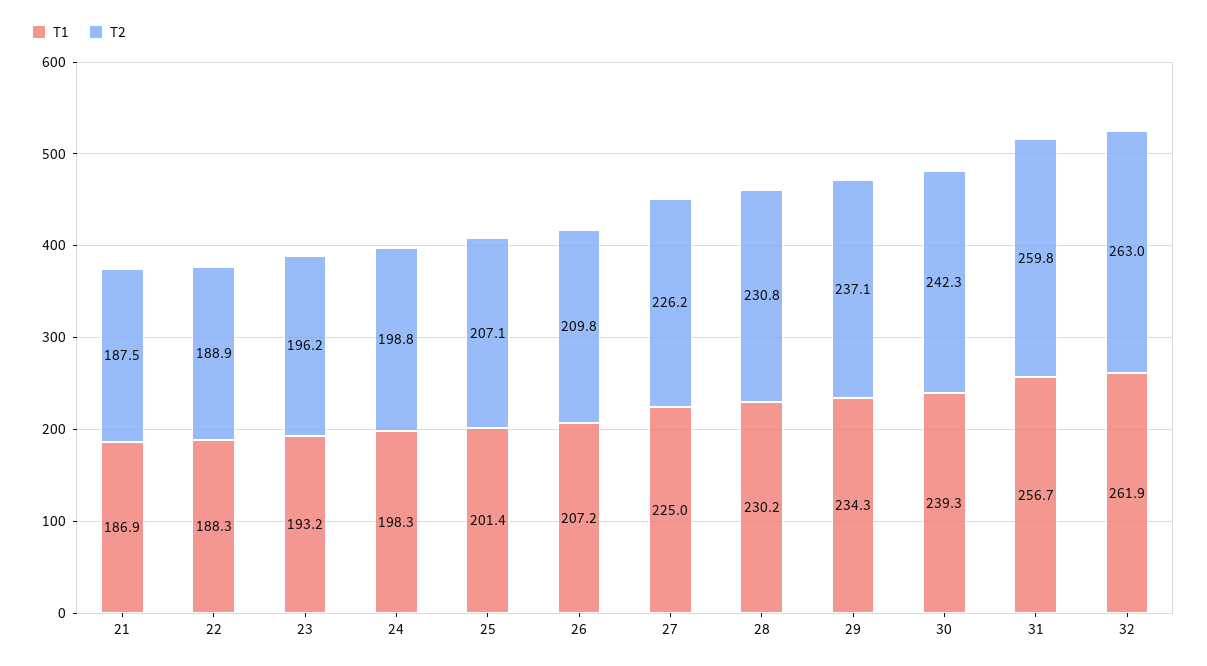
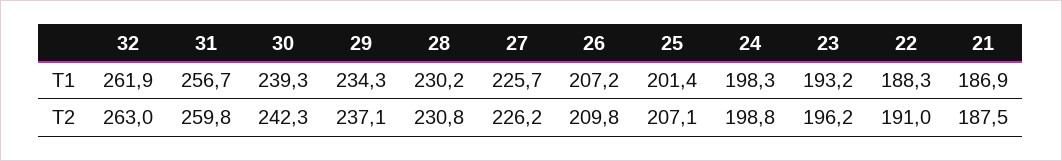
T2, 22: 188.9 -> 191
T1, 27: 225 -> 225.7

